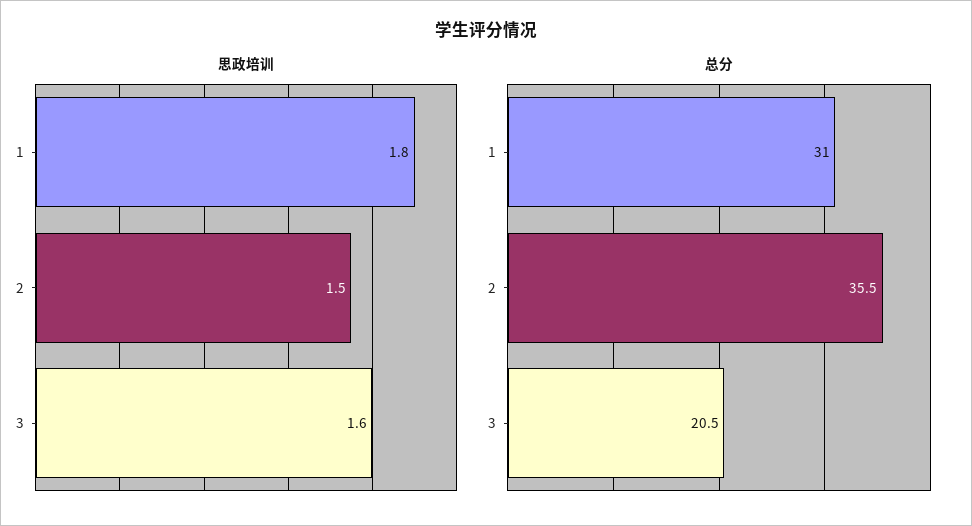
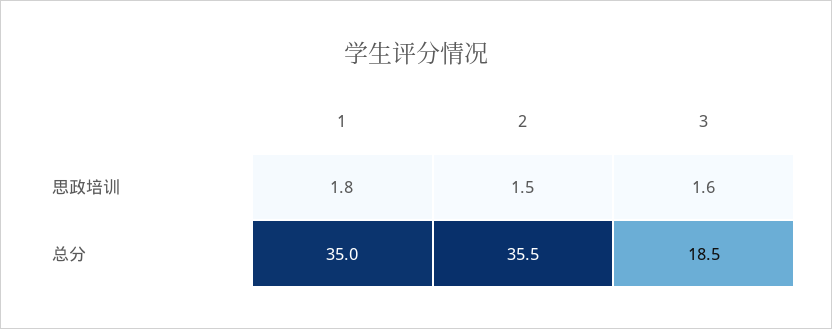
总分, 1: 31 -> 35
总分, 3: 20.5 -> 18.5

